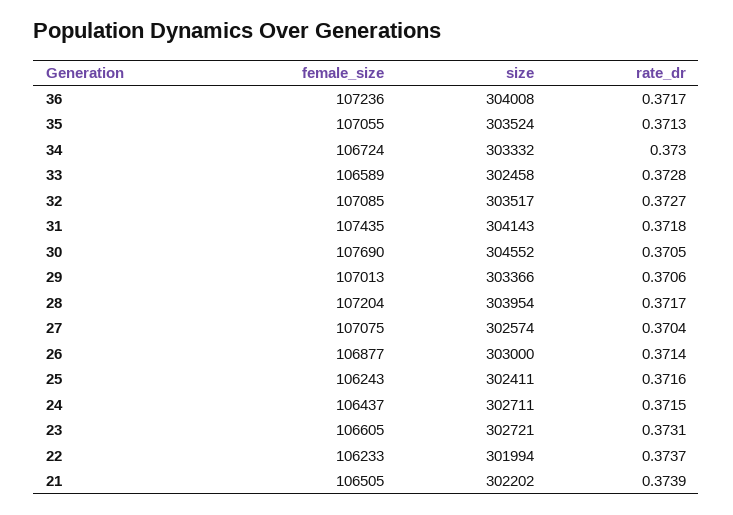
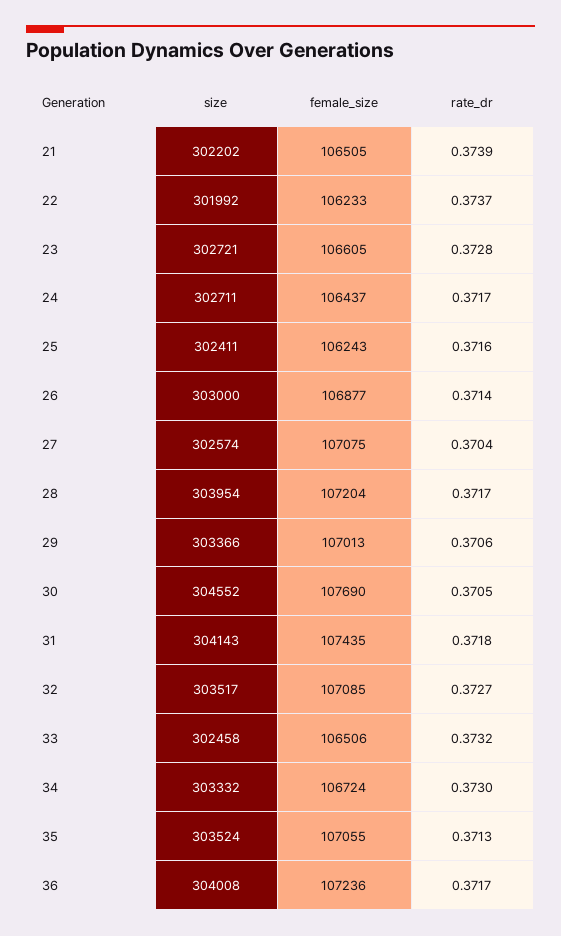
female_size, 33: 106589 -> 106506
rate_dr, 33: 0.3728 -> 0.3732
rate_dr, 24: 0.3715 -> 0.3717
rate_dr, 23: 0.3731 -> 0.3728
size, 22: 301994 -> 301992

